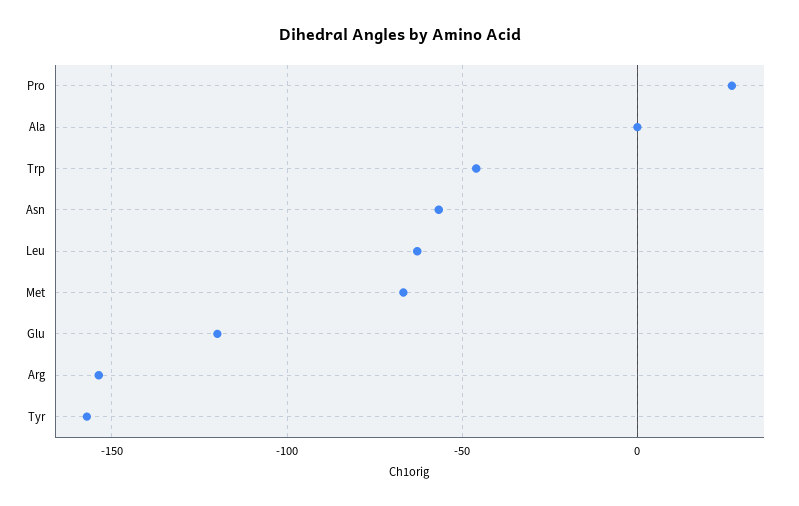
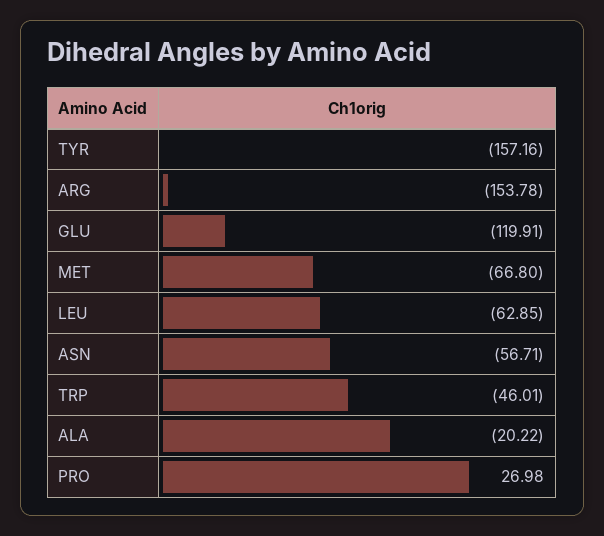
Ala: 0 -> -20.22

